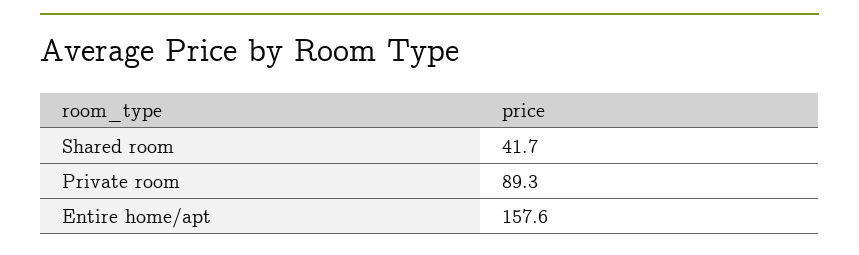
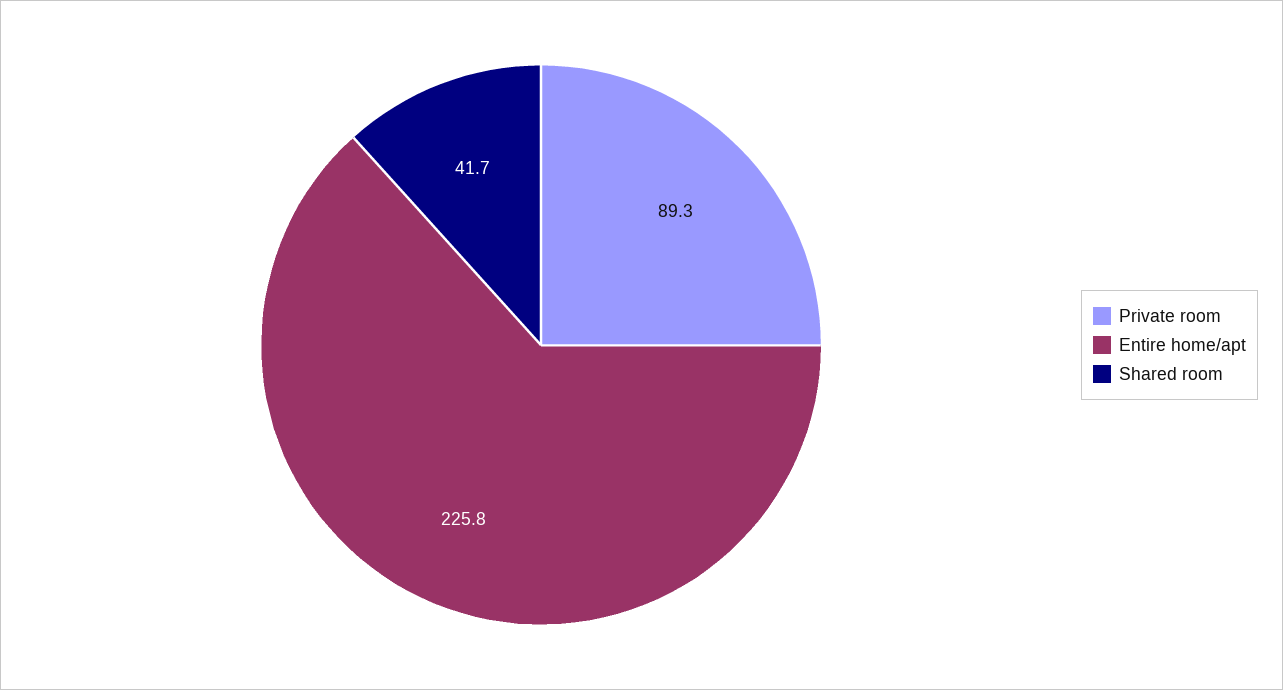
Entire home/apt: 157.6 -> 225.8

